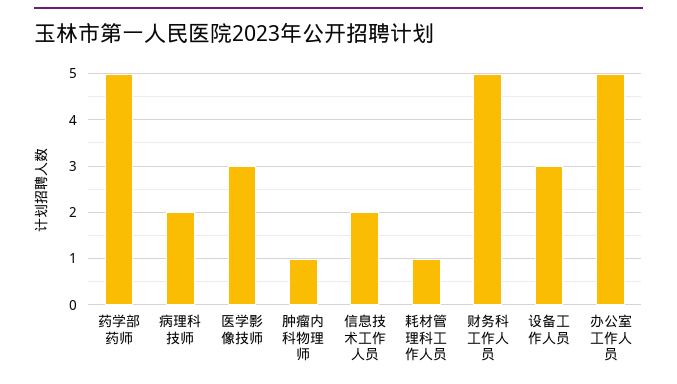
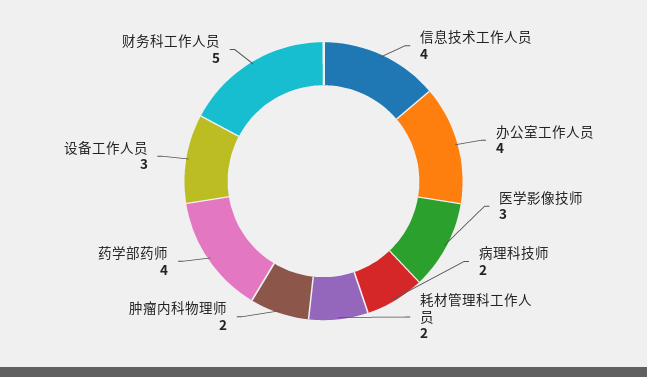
药学部药师: 5 -> 4
肿瘤内科物理师: 1 -> 2
信息技术工作人员: 2 -> 4
耗材管理科工作人员: 1 -> 2
办公室工作人员: 5 -> 4

